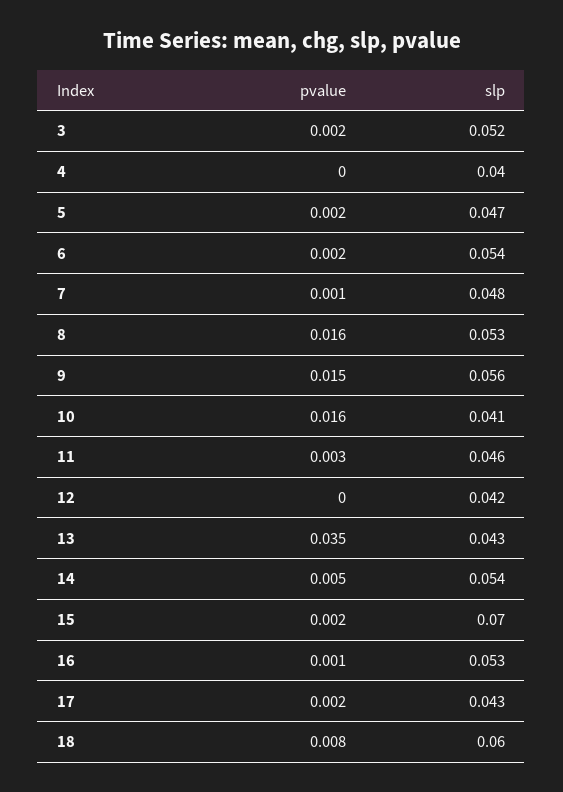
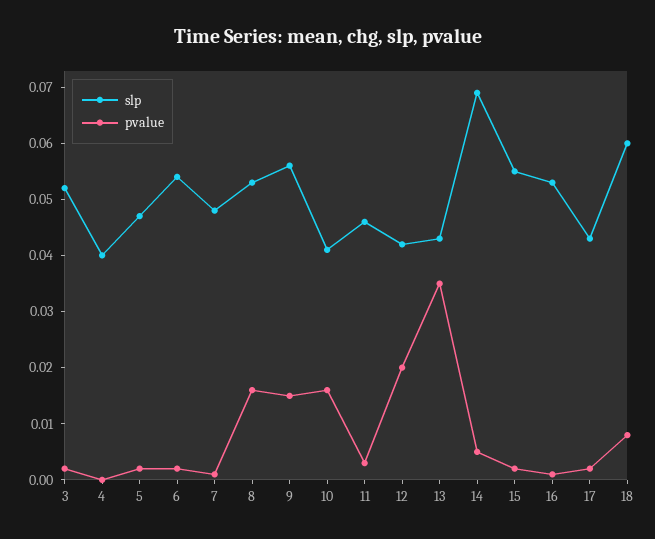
pvalue, 12: 0 -> 0.02
slp, 14: 0.054 -> 0.07
slp, 15: 0.07 -> 0.055

